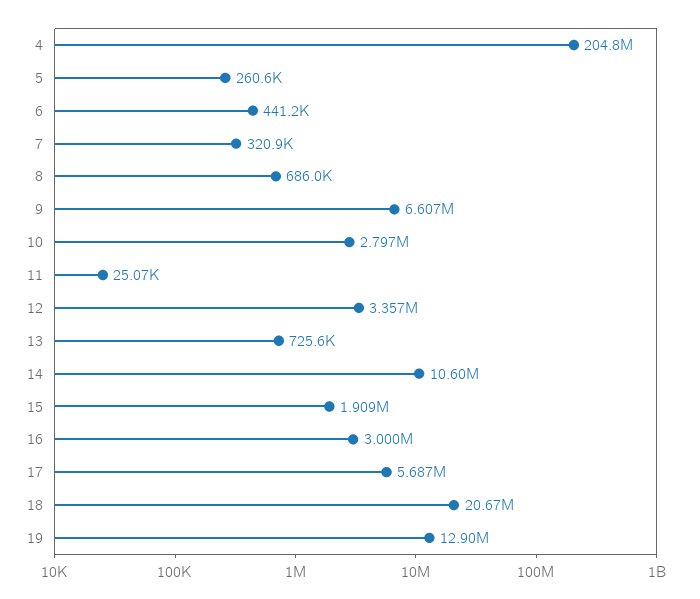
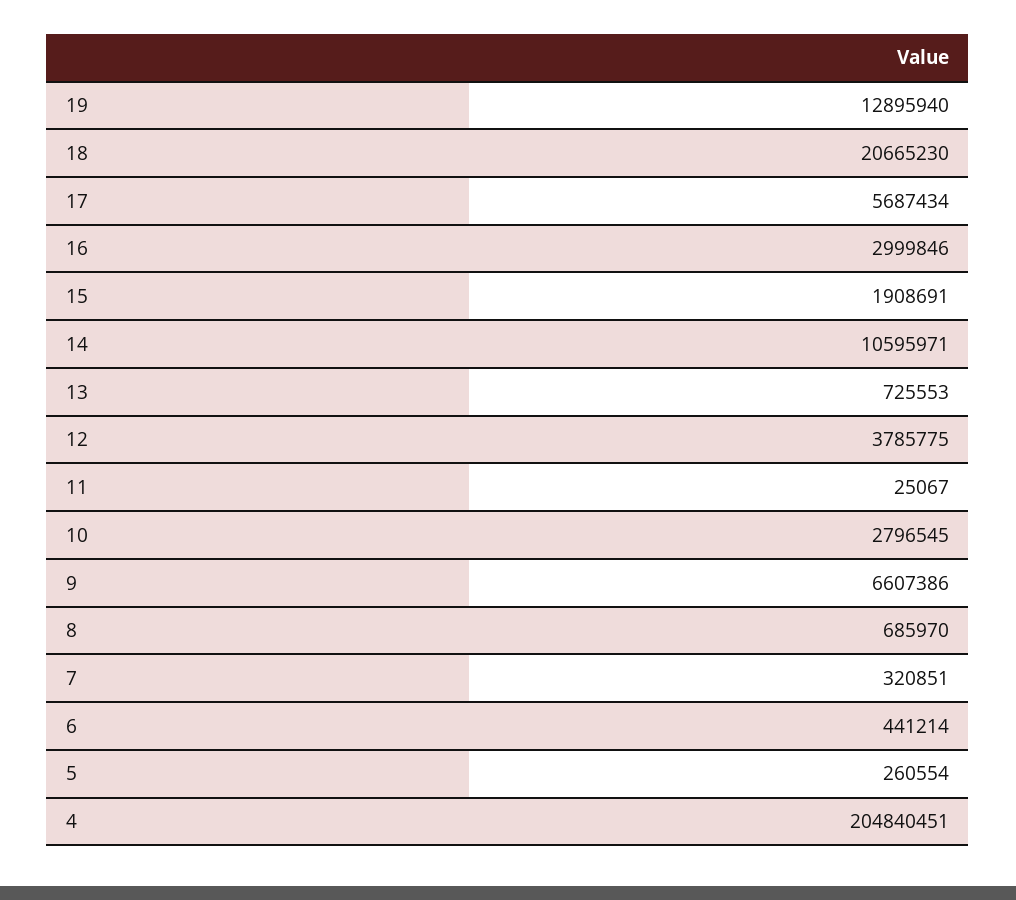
12: 3357000 -> 3785775

